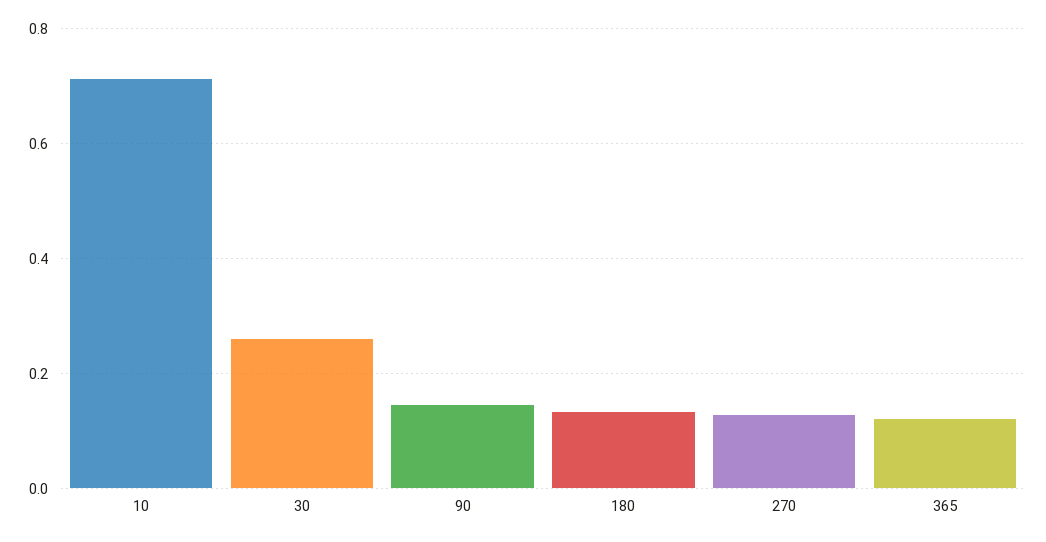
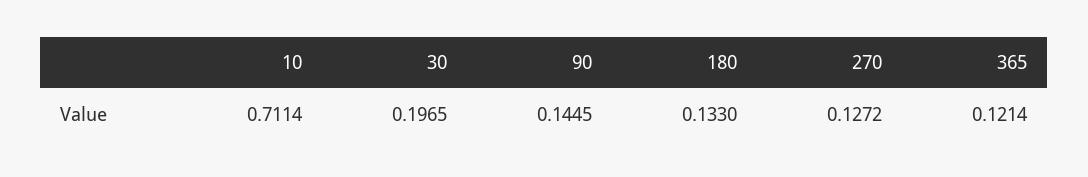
30: 0.26 -> 0.1965

